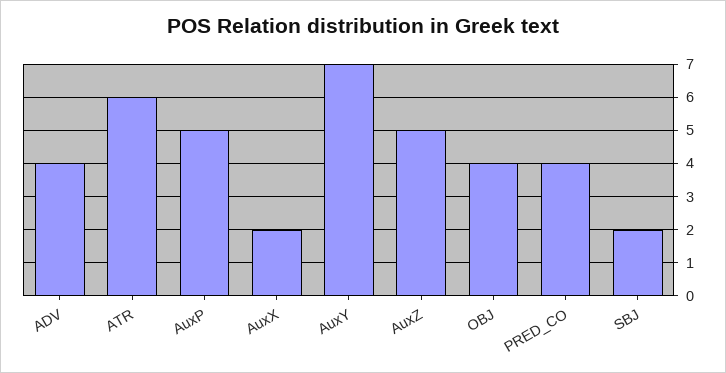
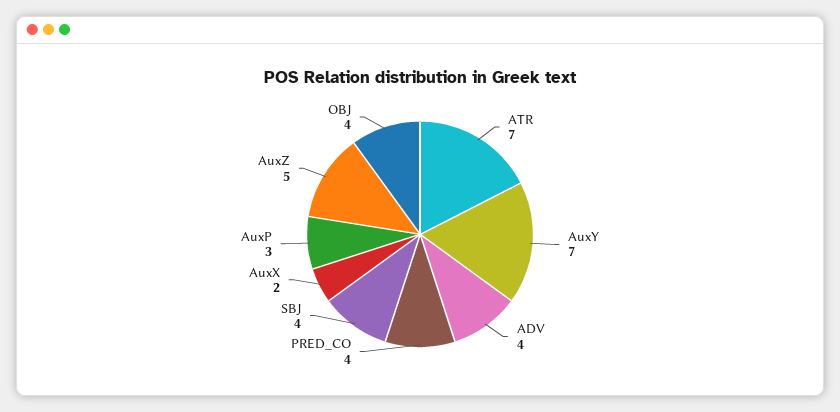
ATR: 6 -> 7
AuxP: 5 -> 3
SBJ: 2 -> 4

